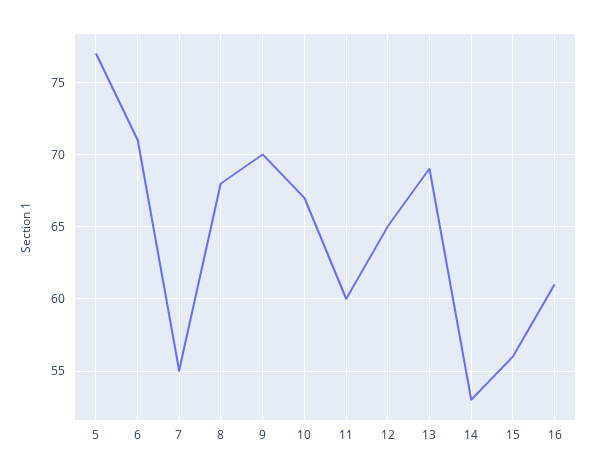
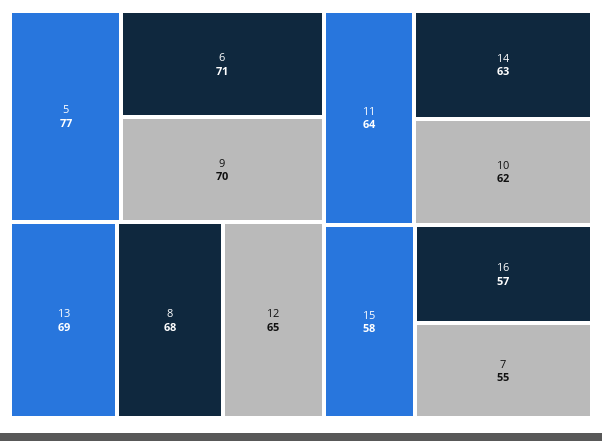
10: 67 -> 62
11: 60 -> 64
14: 53 -> 63
15: 56 -> 58
16: 61 -> 57

